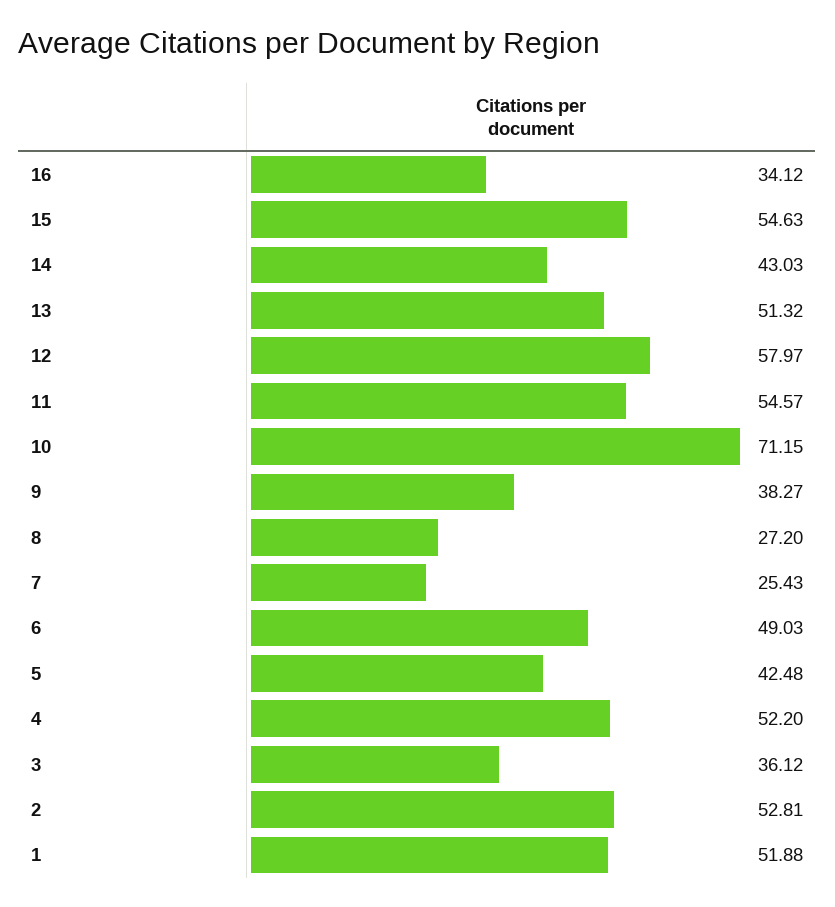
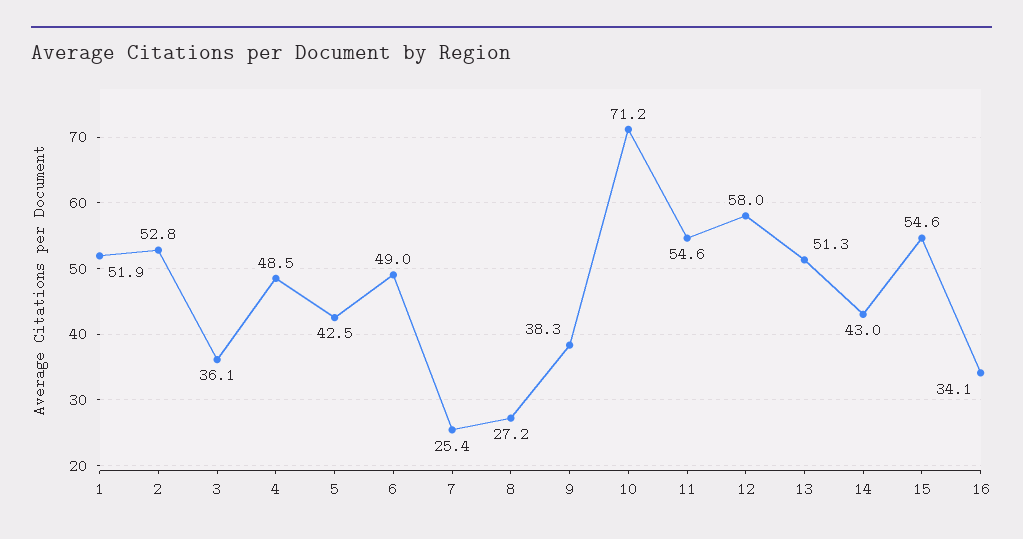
4: 52.2 -> 48.5

